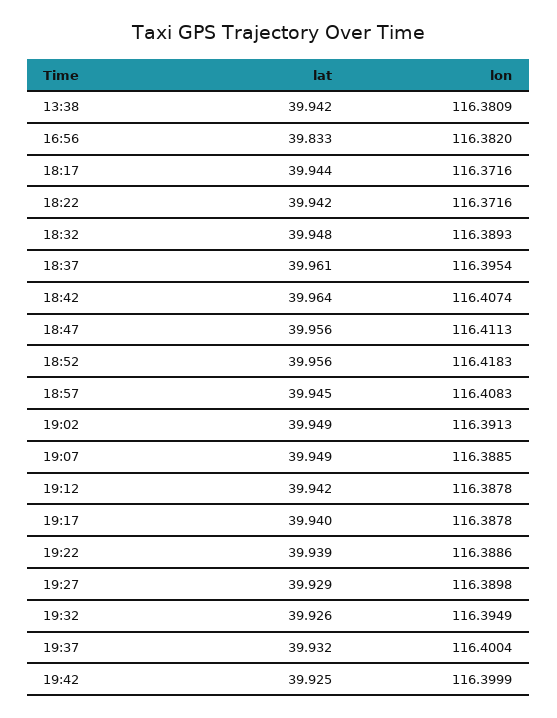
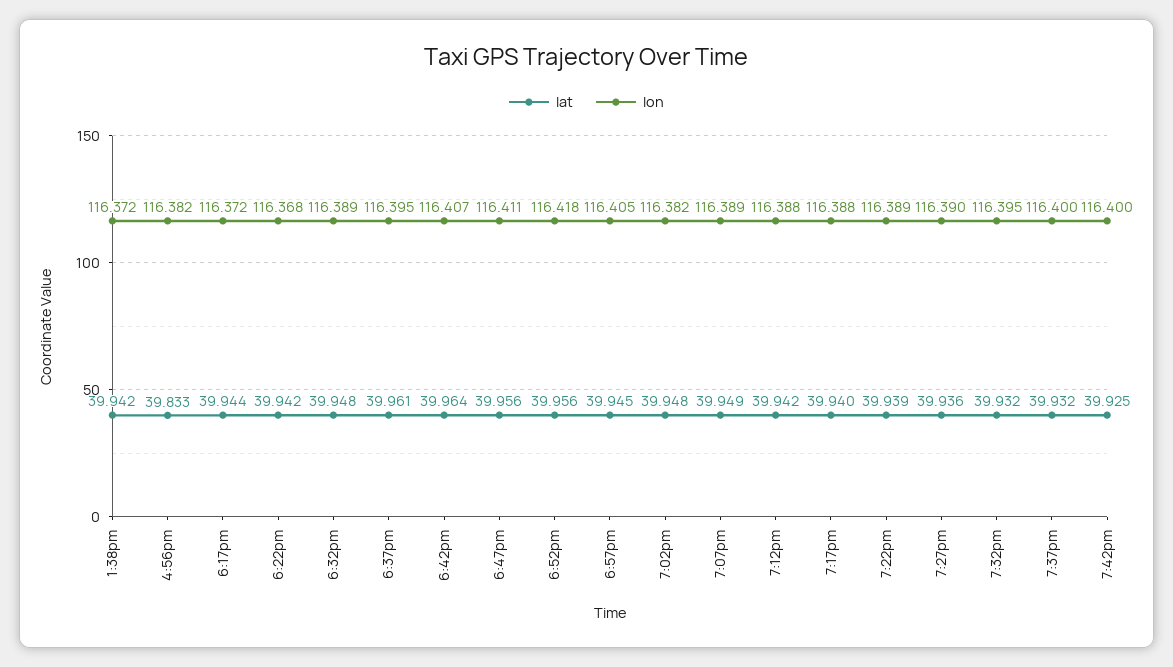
lon, 13:38: 116.3809 -> 116.372
lon, 18:22: 116.3716 -> 116.368
lon, 18:57: 116.4083 -> 116.405
lat, 19:02: 39.949 -> 39.948
lon, 19:02: 116.3913 -> 116.382
lat, 19:27: 39.929 -> 39.936
lat, 19:32: 39.926 -> 39.932

